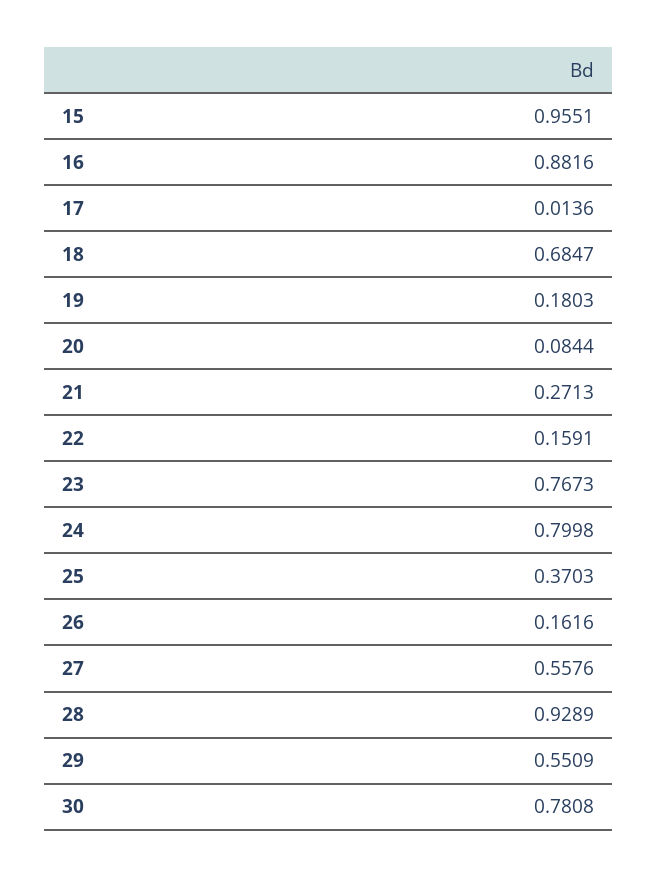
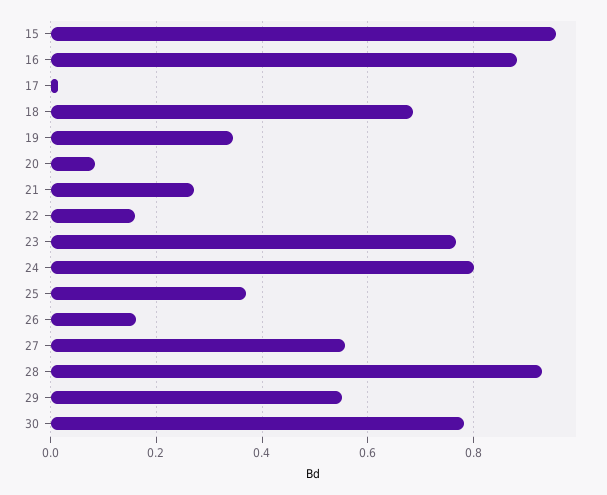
19: 0.1803 -> 0.34

